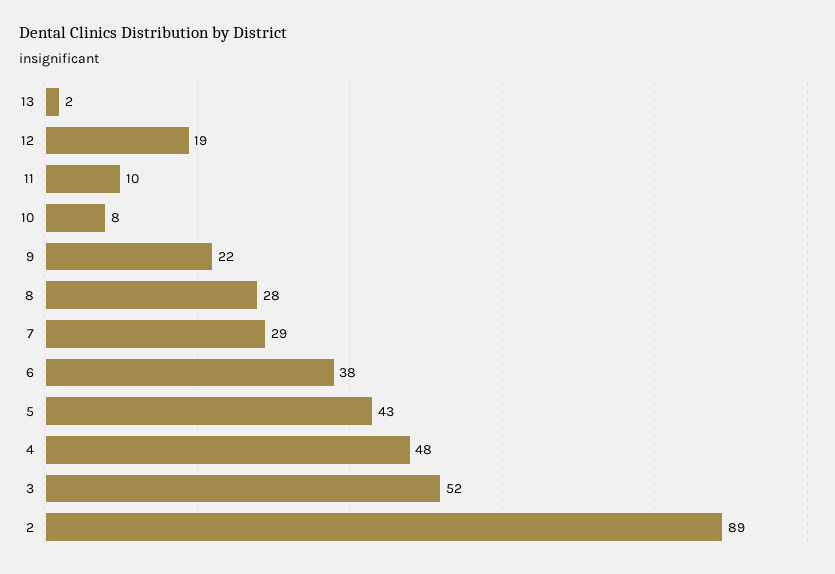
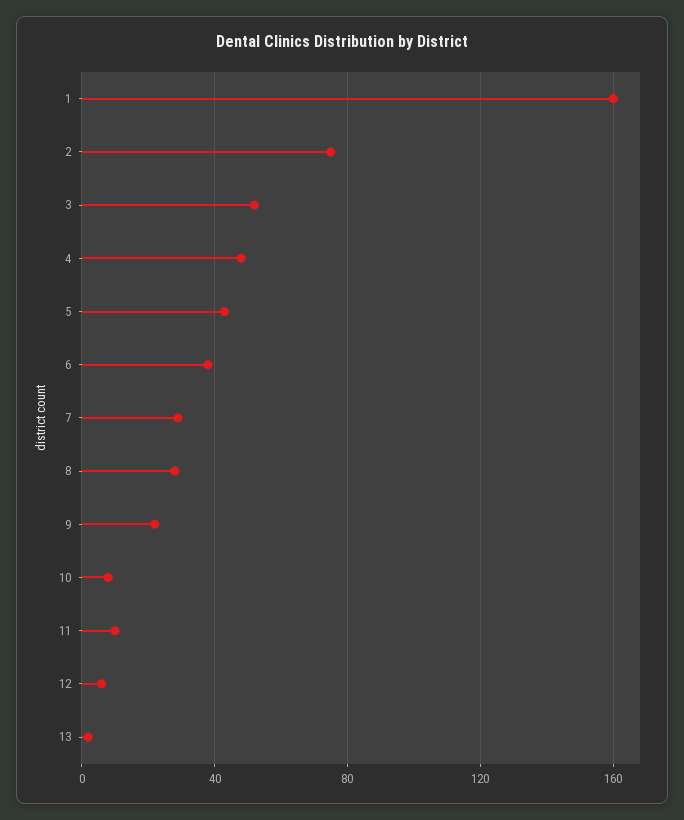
12: 19 -> 5
2: 89 -> 75
1: none -> 160

